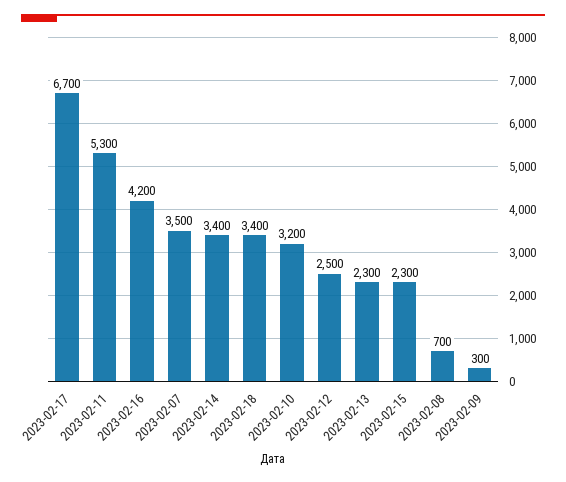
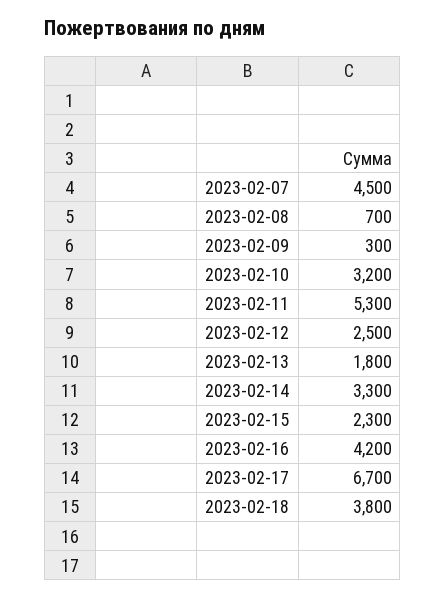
2023-02-07: 3500 -> 4500
2023-02-14: 3400 -> 3300
2023-02-18: 3400 -> 3800
2023-02-13: 2300 -> 1800

